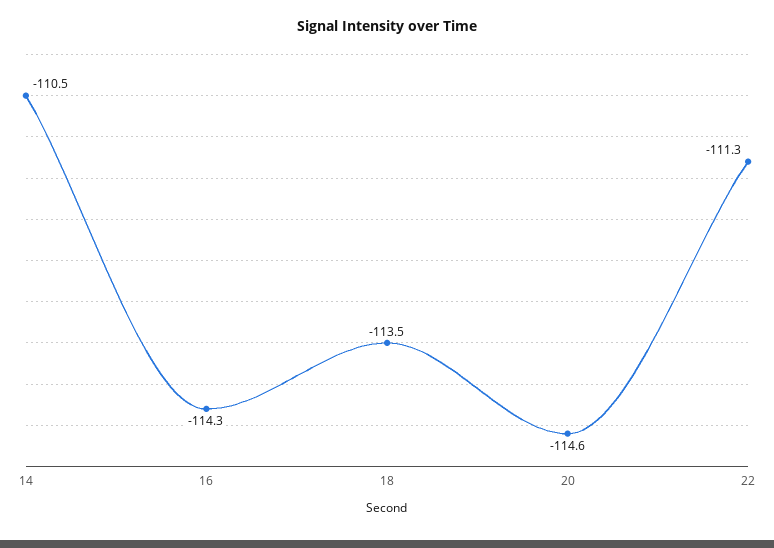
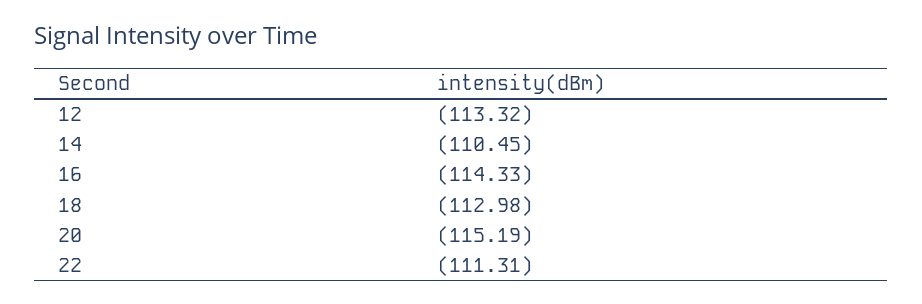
18: -113.5 -> -112.98
20: -114.6 -> -115.19
12: none -> -113.32

